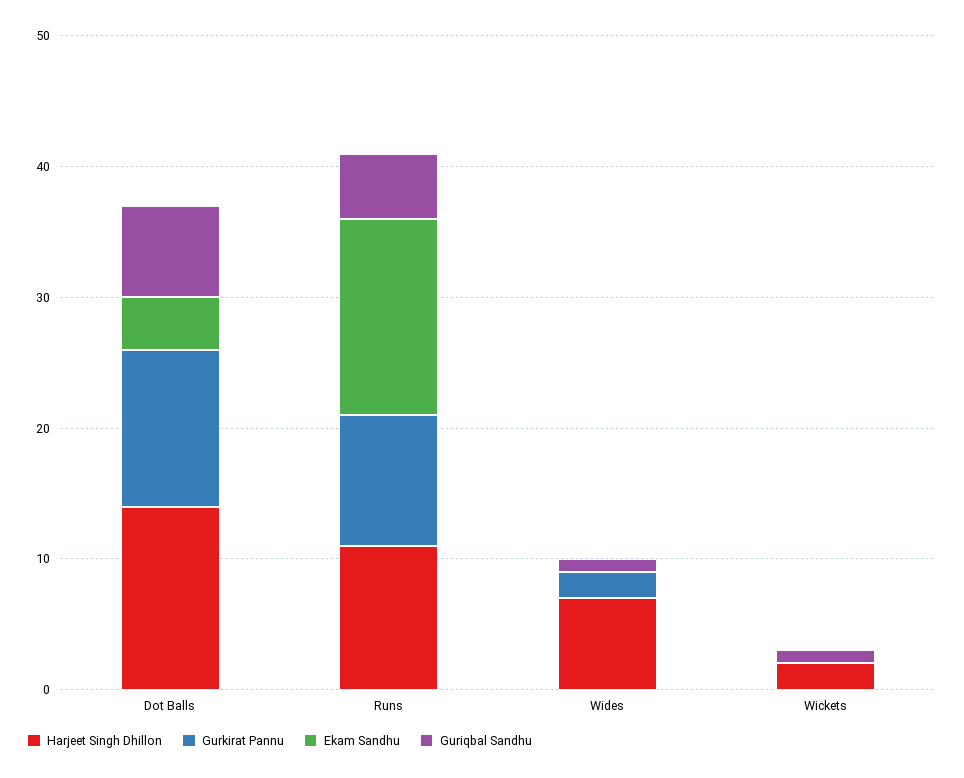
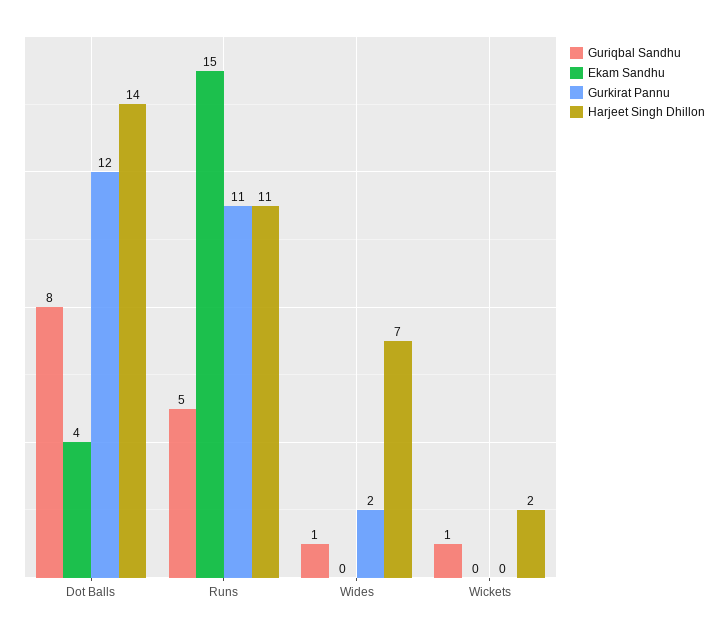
Guriqbal Sandhu, Dot Balls: 7 -> 8
Gurkirat Pannu, Runs: 10 -> 11

